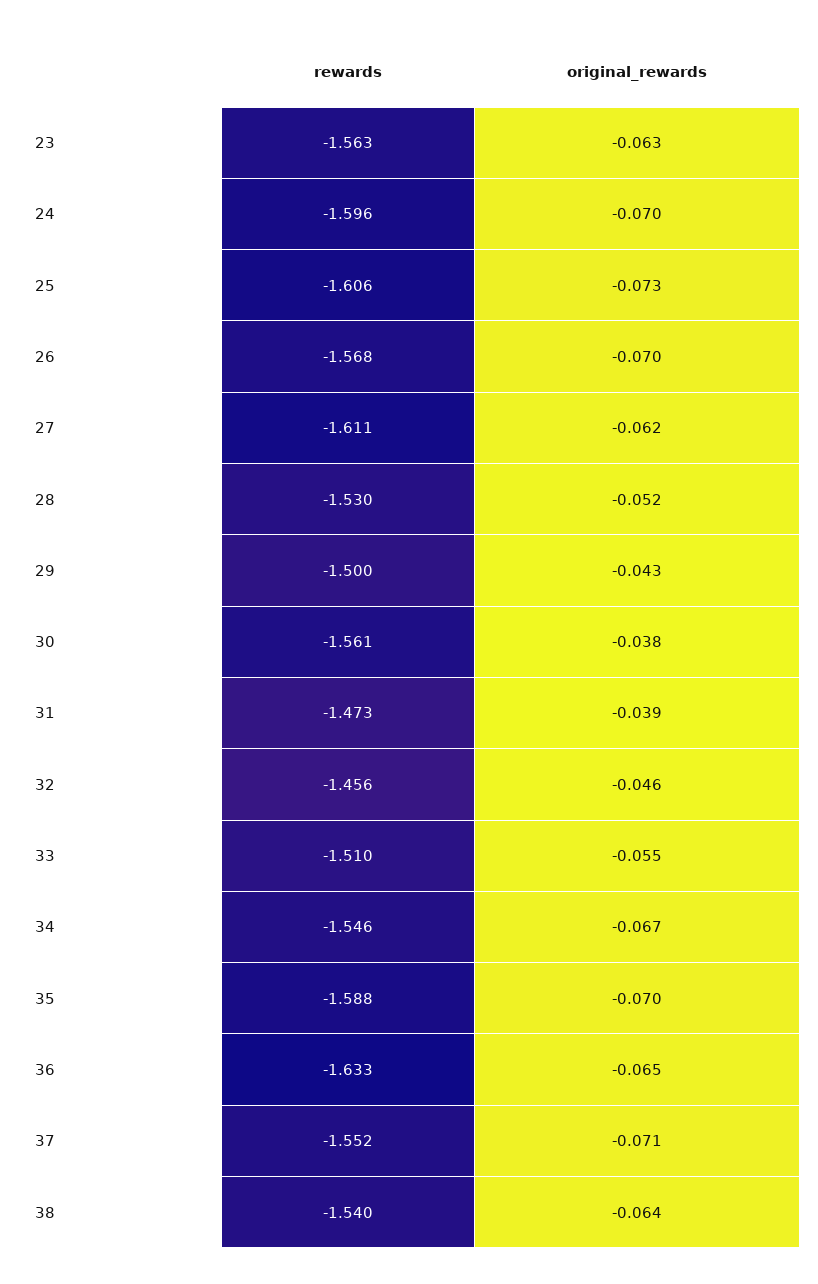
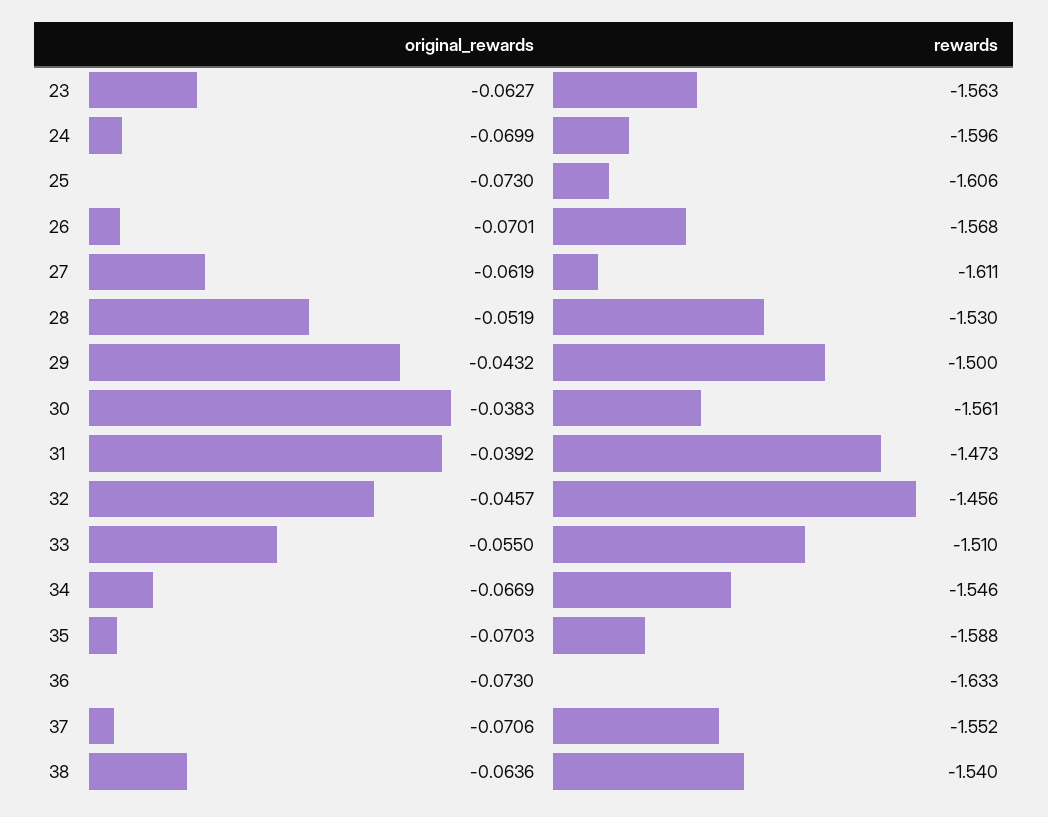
original_rewards, 36: -0.065 -> -0.073

